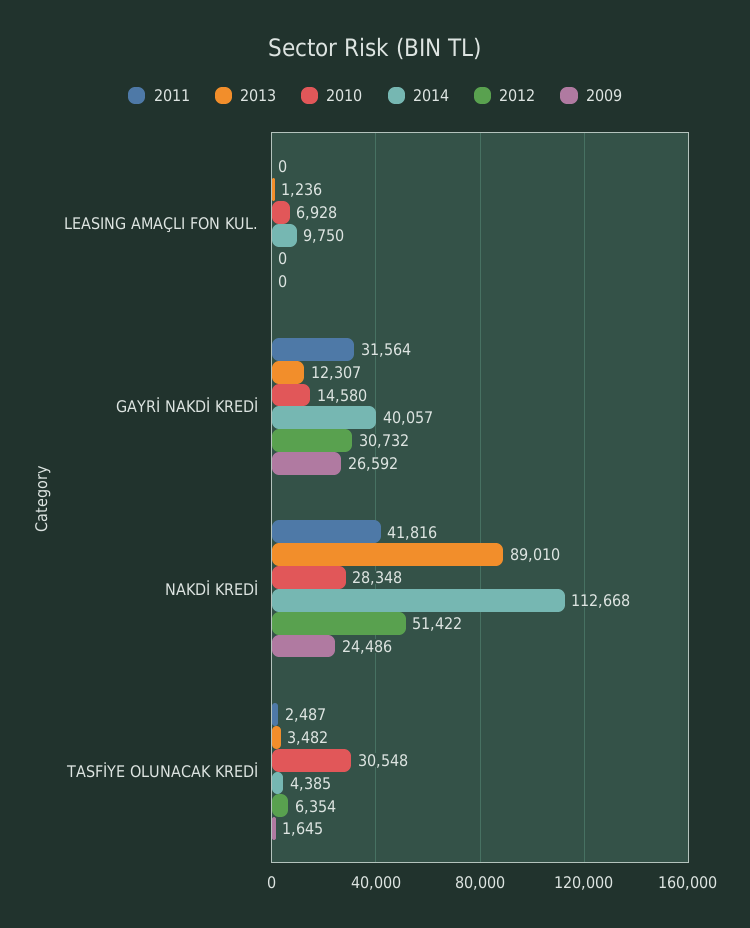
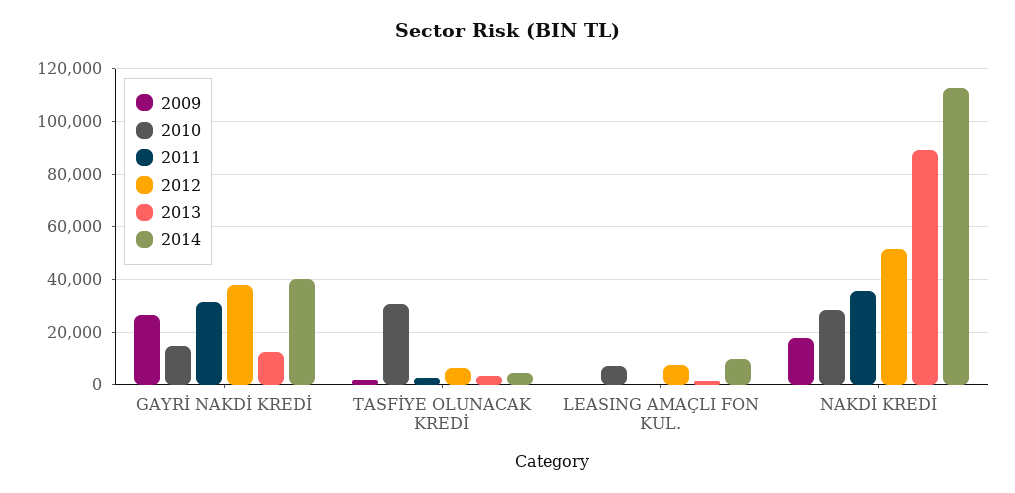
2012, LEASING AMAÇLI FON KUL.: 0 -> 7500
2012, GAYRİ NAKDİ KREDİ: 30732 -> 37500
2011, NAKDİ KREDİ: 41816 -> 35000
2009, NAKDİ KREDİ: 24486 -> 17500

